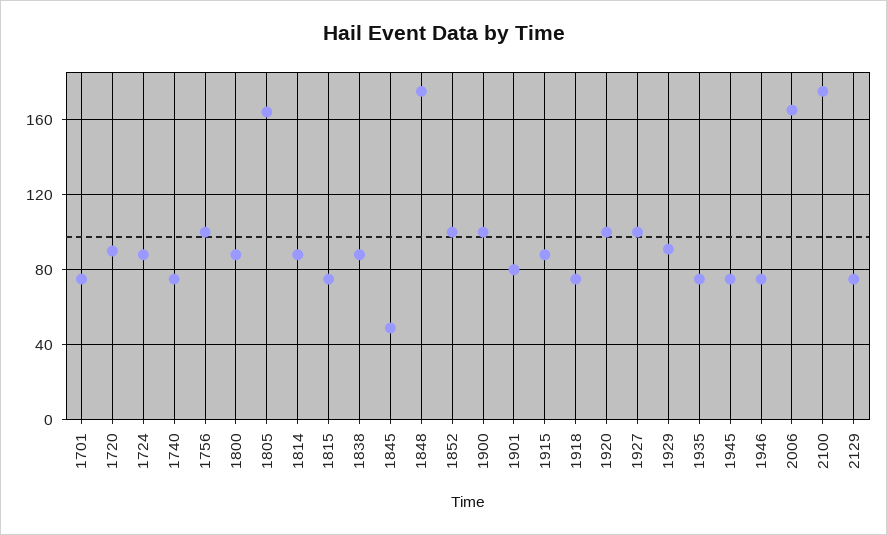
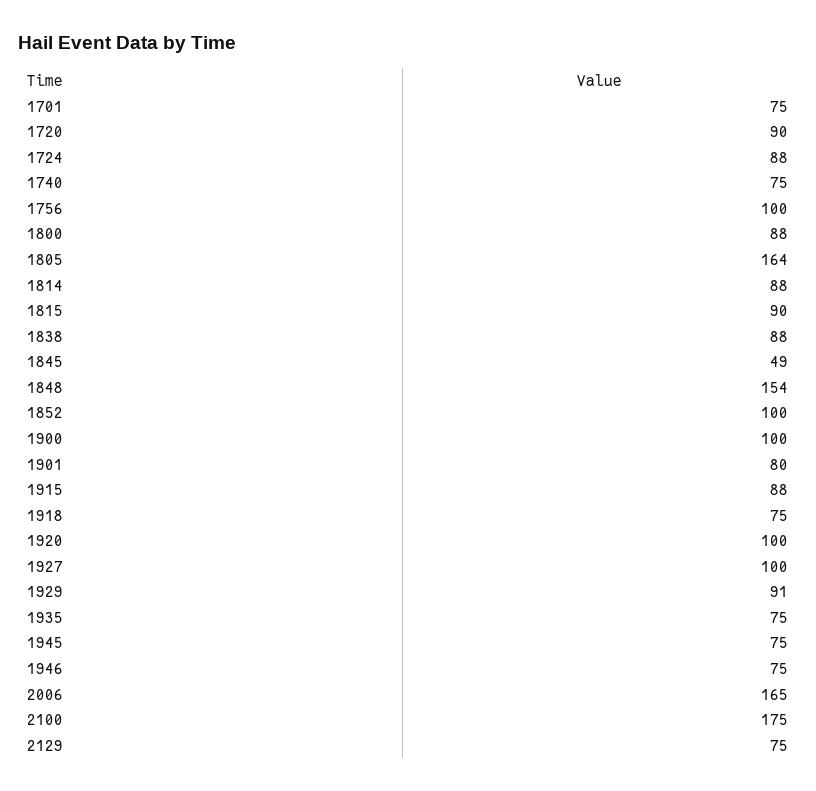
1815: 75 -> 90
1848: 175 -> 154

